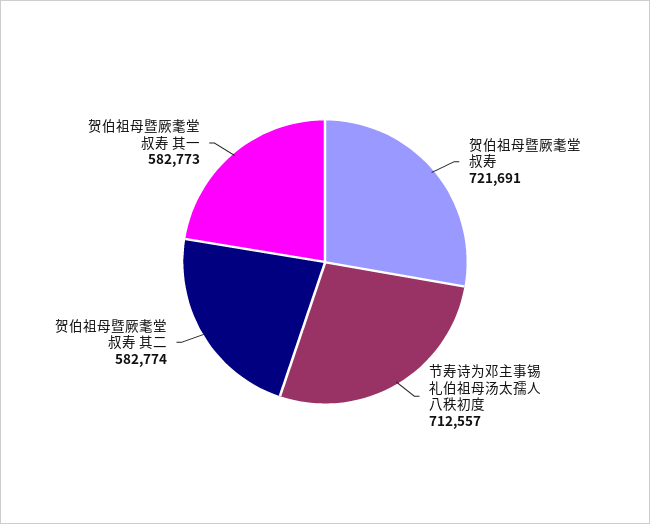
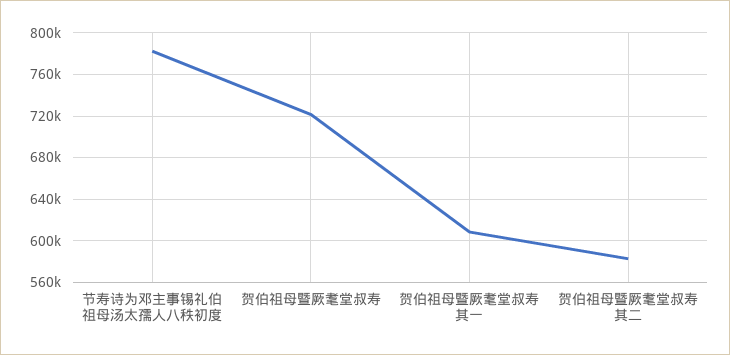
节寿诗为邓主事锡礼伯祖母汤太孺人八秩初度: 712557 -> 780000
贺伯祖母暨厥耄堂叔寿 其一: 582773 -> 610000

